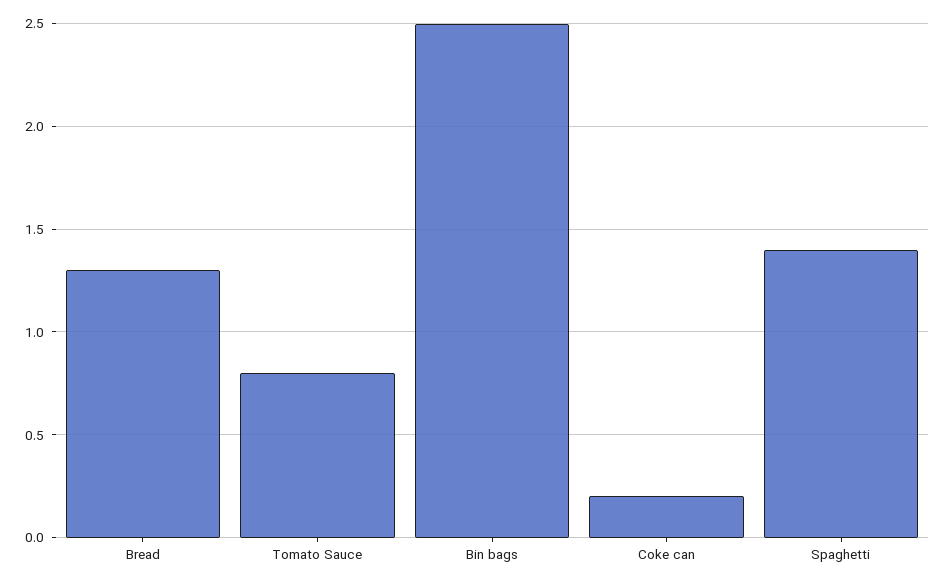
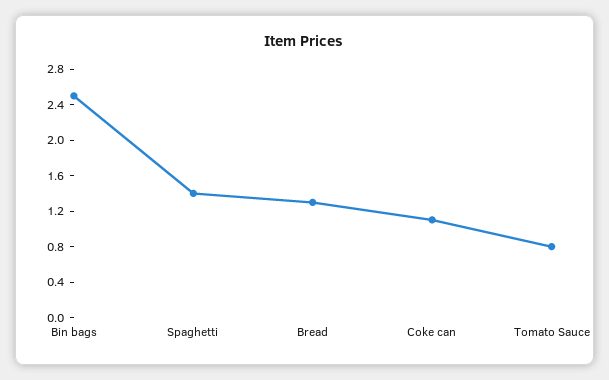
Coke can: 0.2 -> 1.1

